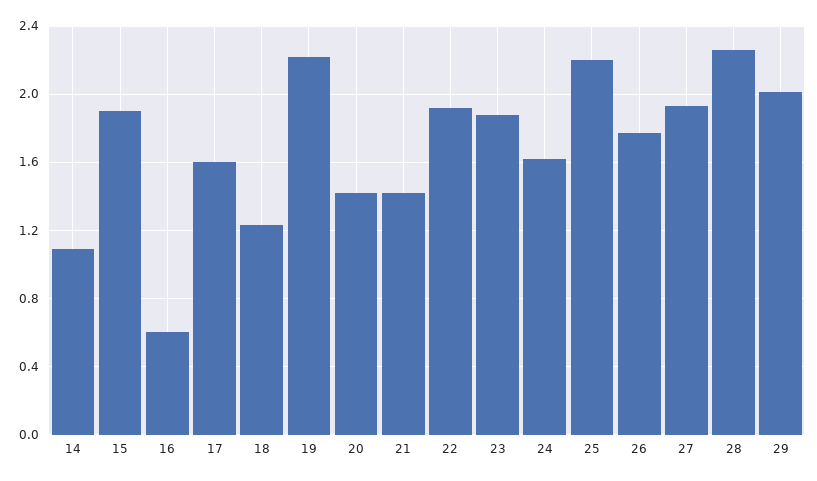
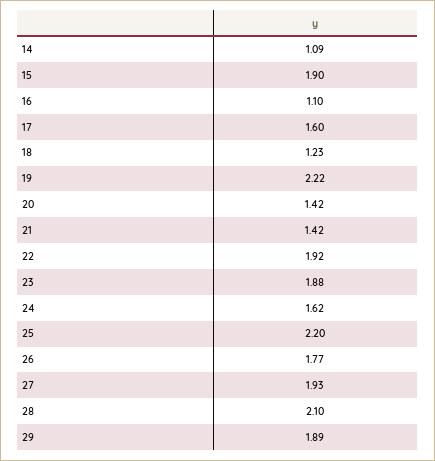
16: 0.6 -> 1.1
28: 2.25 -> 2.1
29: 2 -> 1.89

